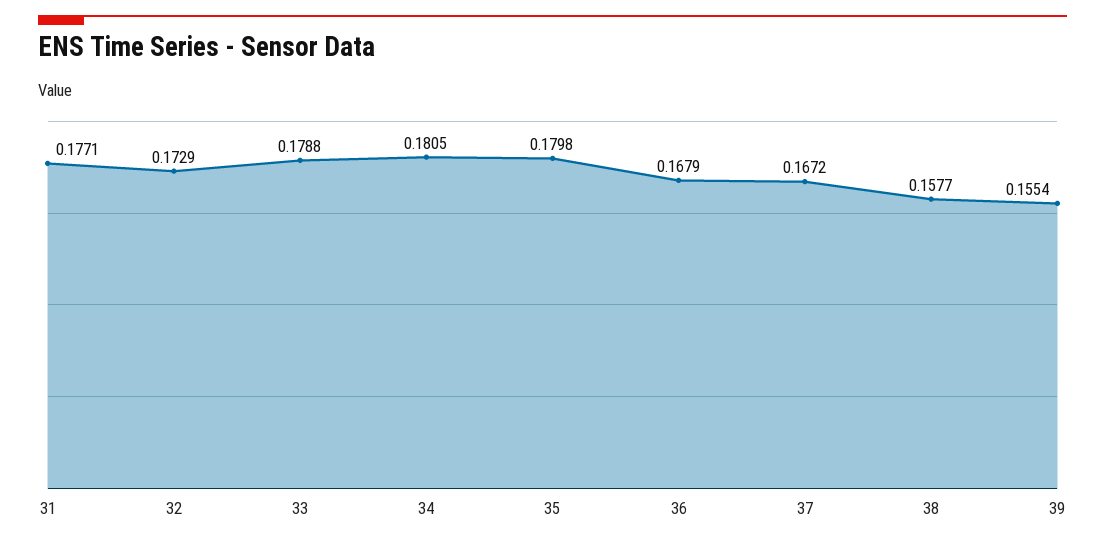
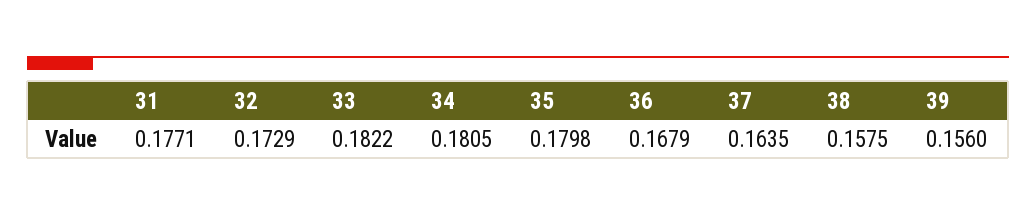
33: 0.1788 -> 0.1822
37: 0.1672 -> 0.1635
38: 0.1577 -> 0.1575
39: 0.1554 -> 0.156

